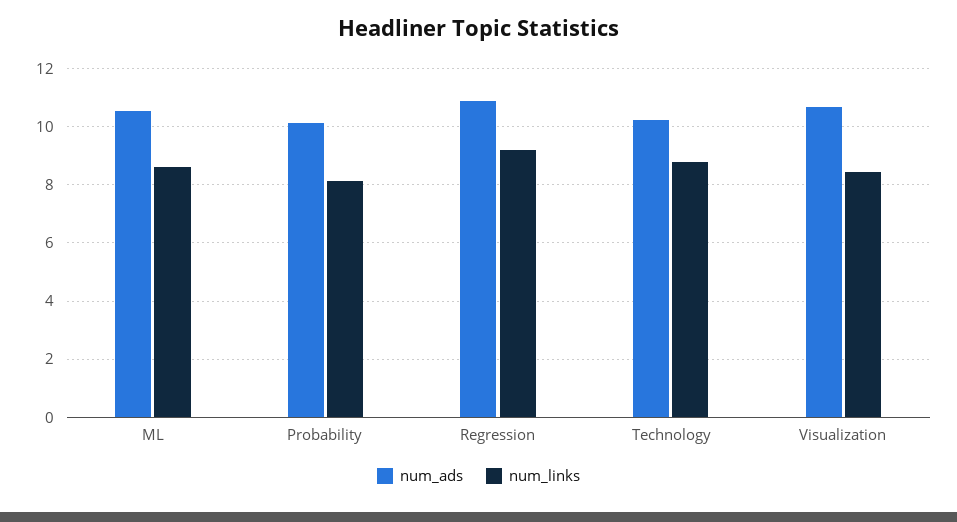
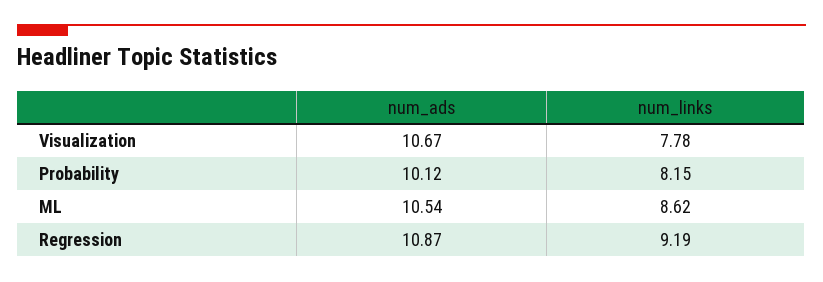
num_ads, Technology: 10.25 -> none
num_links, Technology: 8.75 -> none
num_links, Visualization: 8.5 -> 7.78

